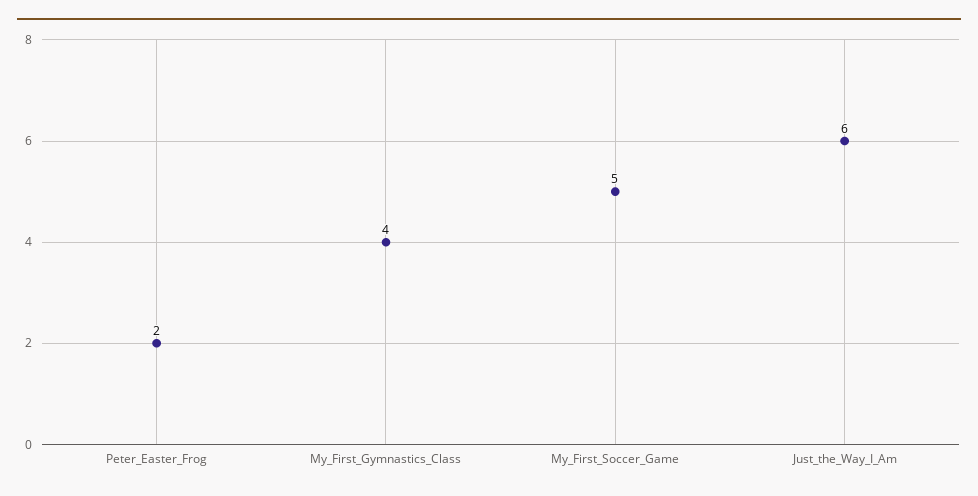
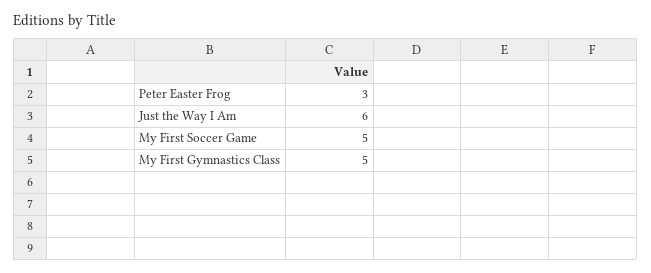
Peter_Easter_Frog: 2 -> 3
My_First_Gymnastics_Class: 4 -> 5

